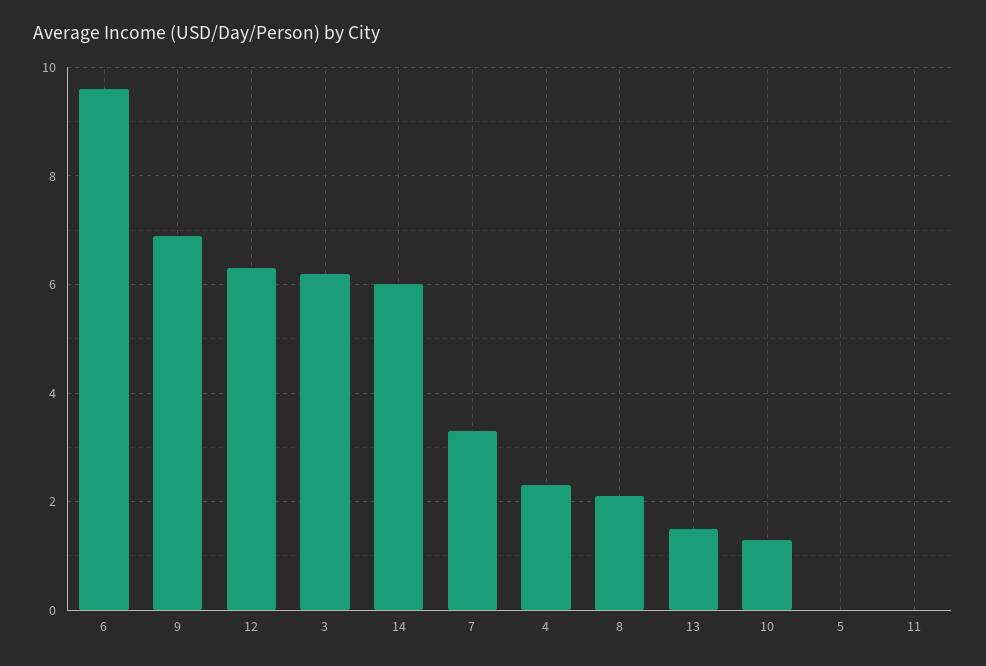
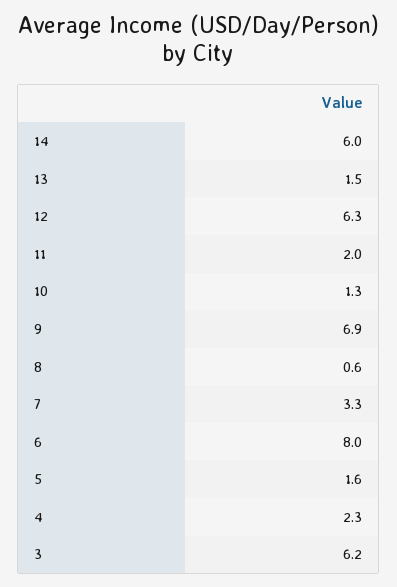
6: 9.5 -> 8
8: 2 -> 0.6
5: 0 -> 1.6
11: 0 -> 2

